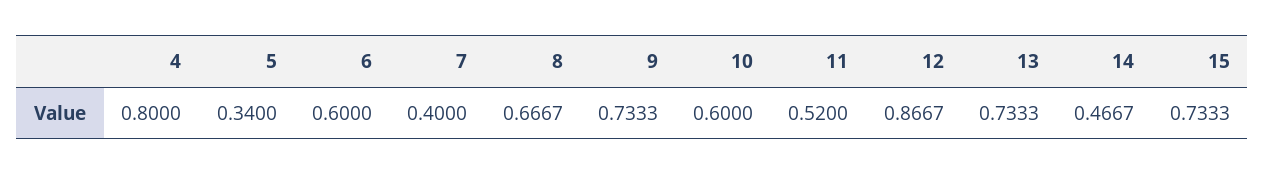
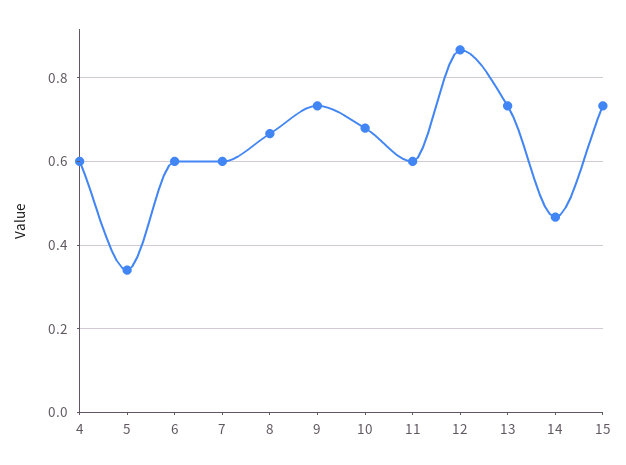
4: 0.8 -> 0.6
7: 0.4 -> 0.6
10: 0.6 -> 0.68
11: 0.52 -> 0.6

